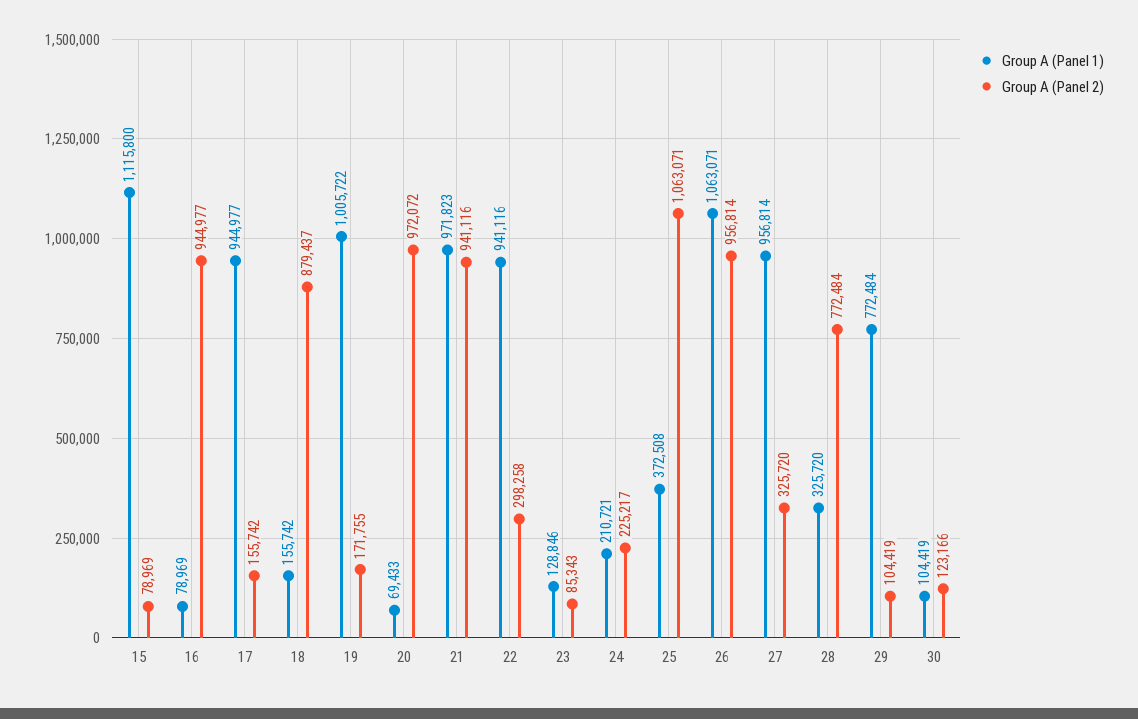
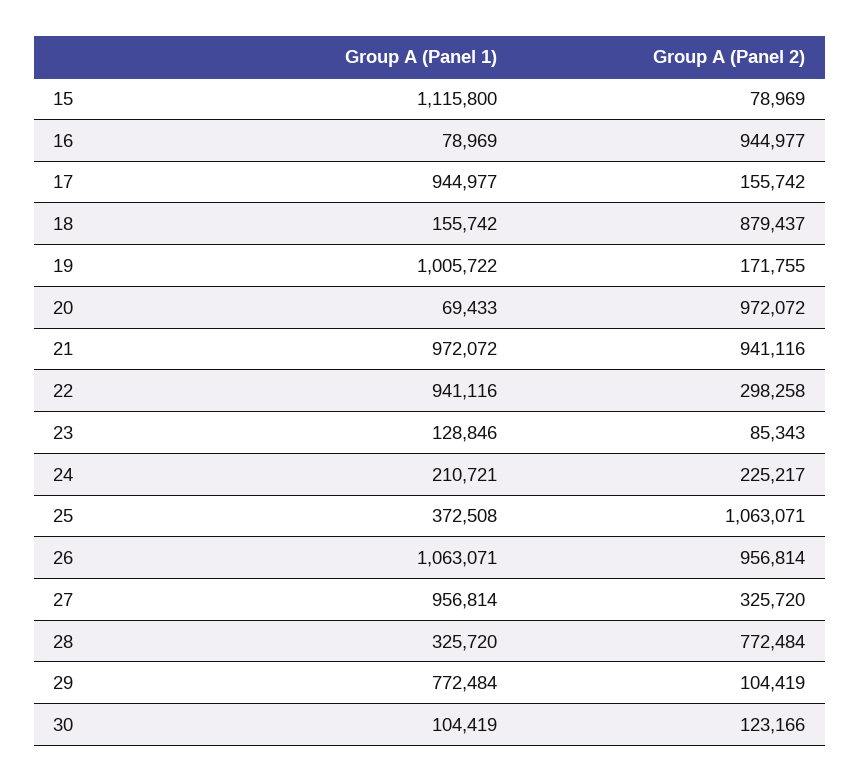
Group A (Panel 1), 21: 971823 -> 972072

